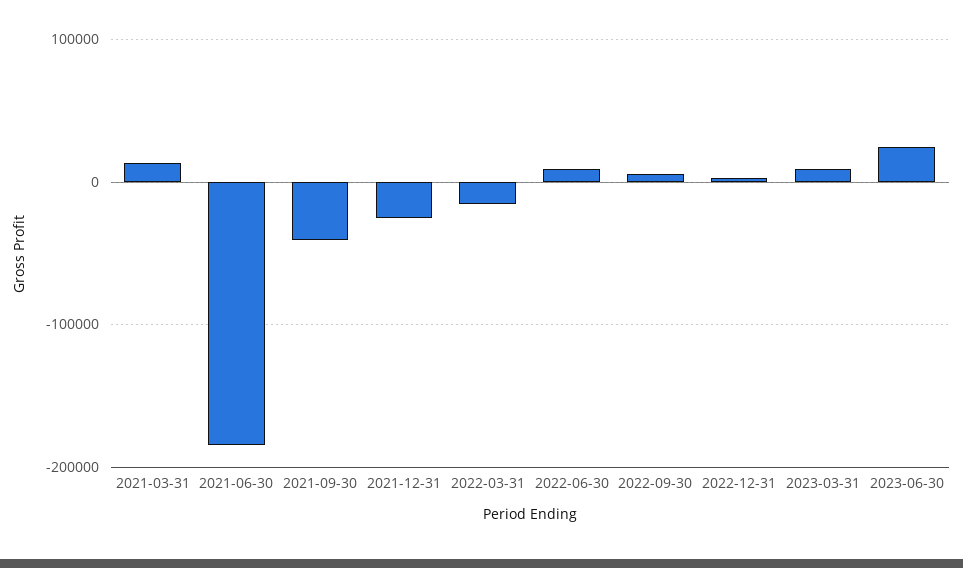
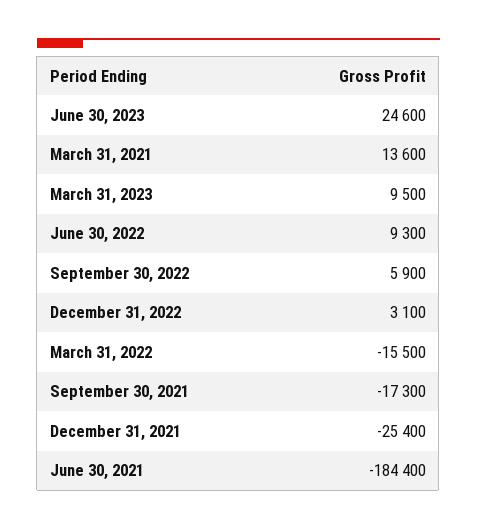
2021-09-30: -40000 -> -17300

